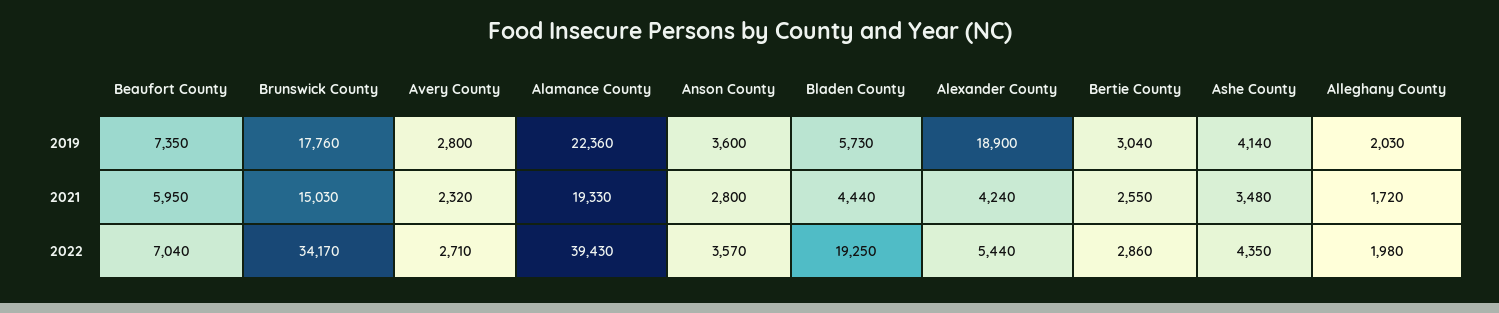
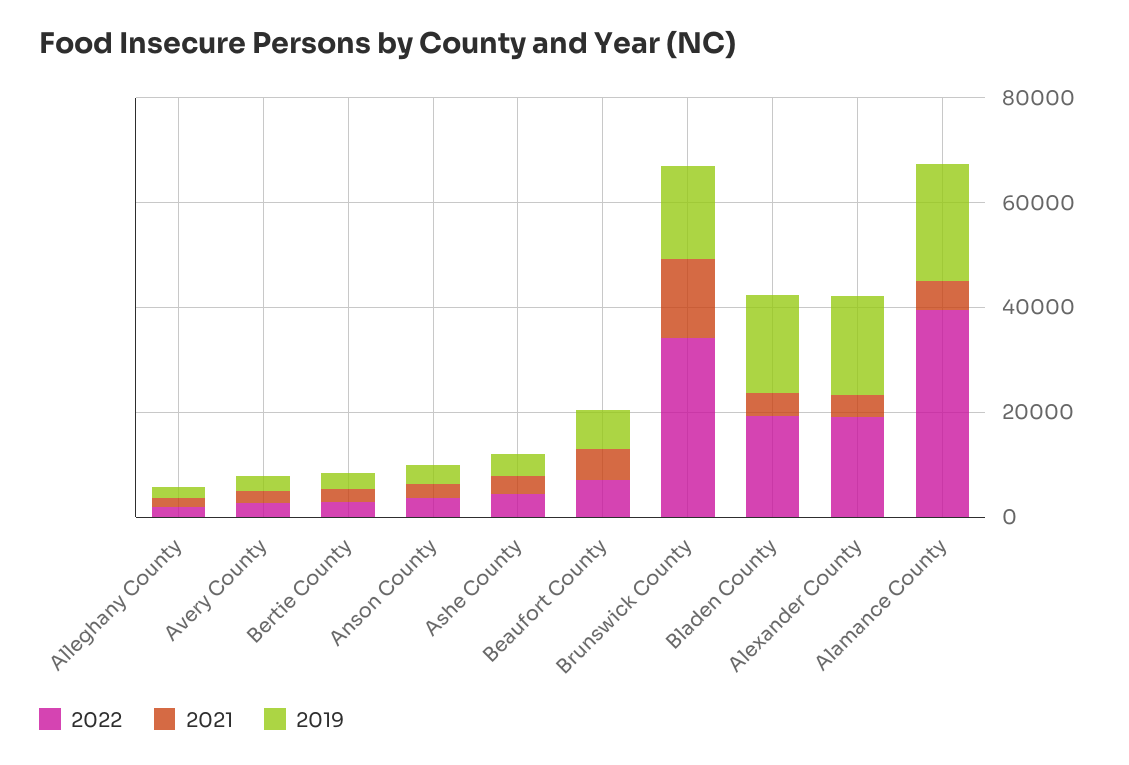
2019, Bladen County: 5730 -> 20000
2021, Alamance County: 19330 -> 5000
2022, Alexander County: 5440 -> 20000

